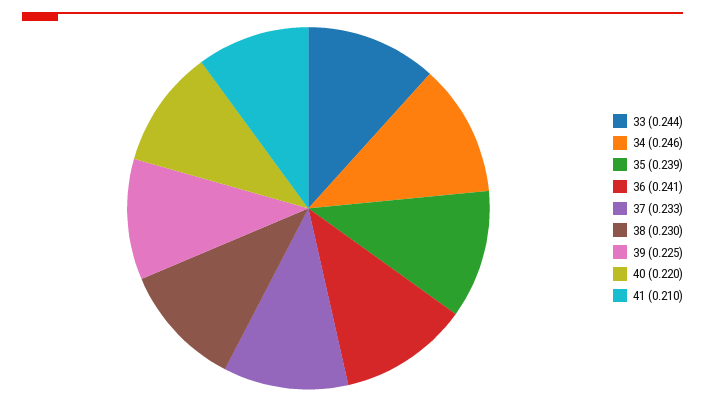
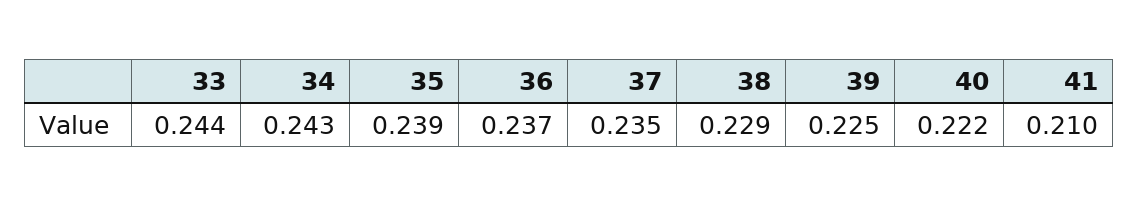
34: 0.246 -> 0.243
36: 0.241 -> 0.237
37: 0.233 -> 0.235
38: 0.23 -> 0.229
40: 0.22 -> 0.222

